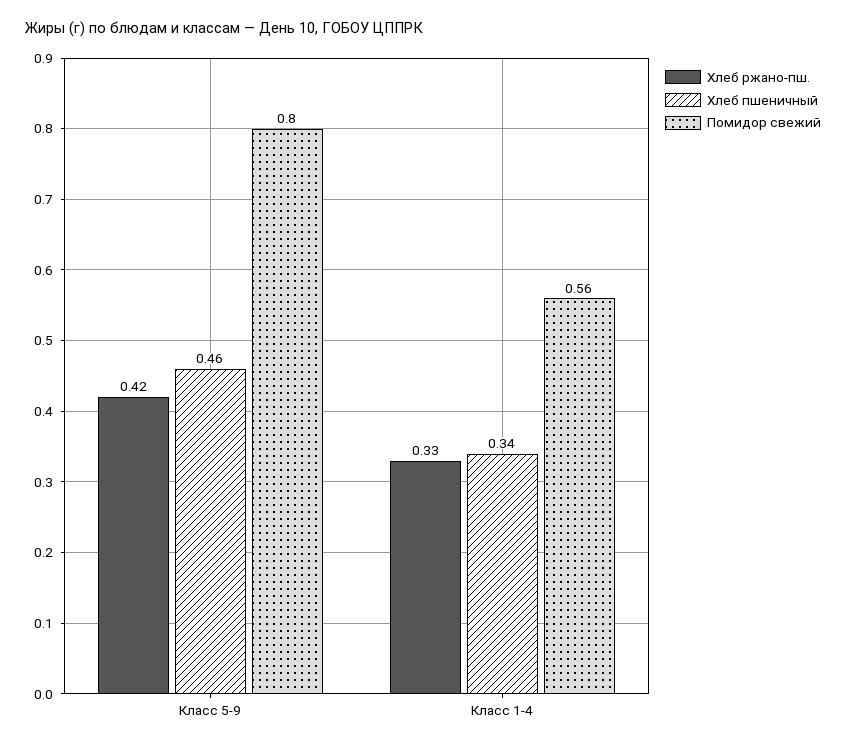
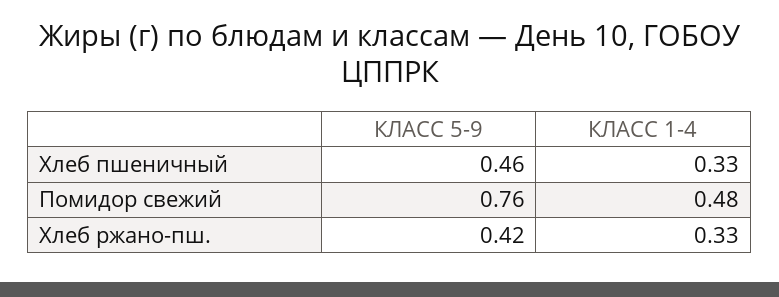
Помидор свежий, Класс 5-9: 0.8 -> 0.76
Хлеб пшеничный, Класс 1-4: 0.34 -> 0.33
Помидор свежий, Класс 1-4: 0.56 -> 0.48

